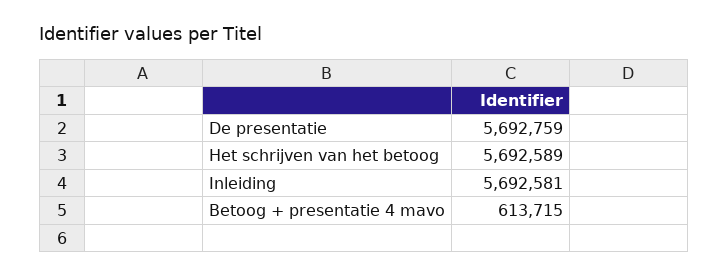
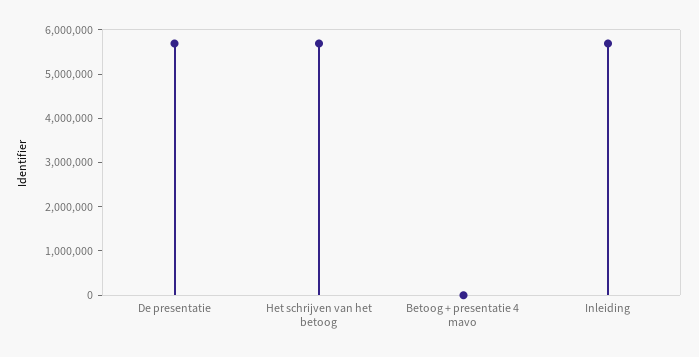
Betoog + presentatie 4 mavo: 613715 -> 0

